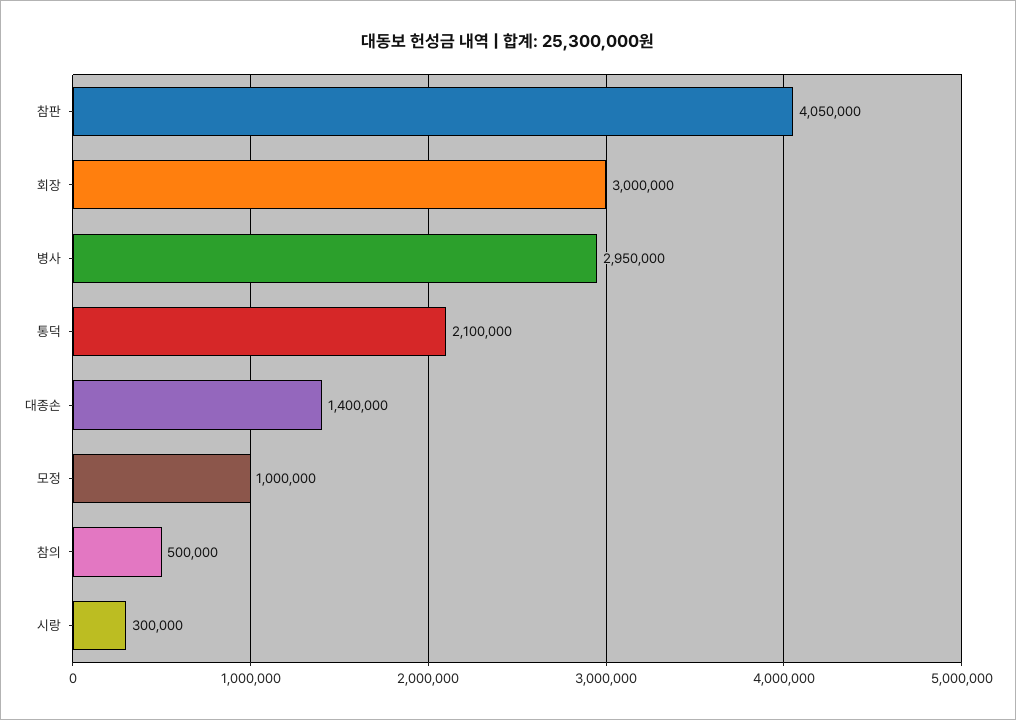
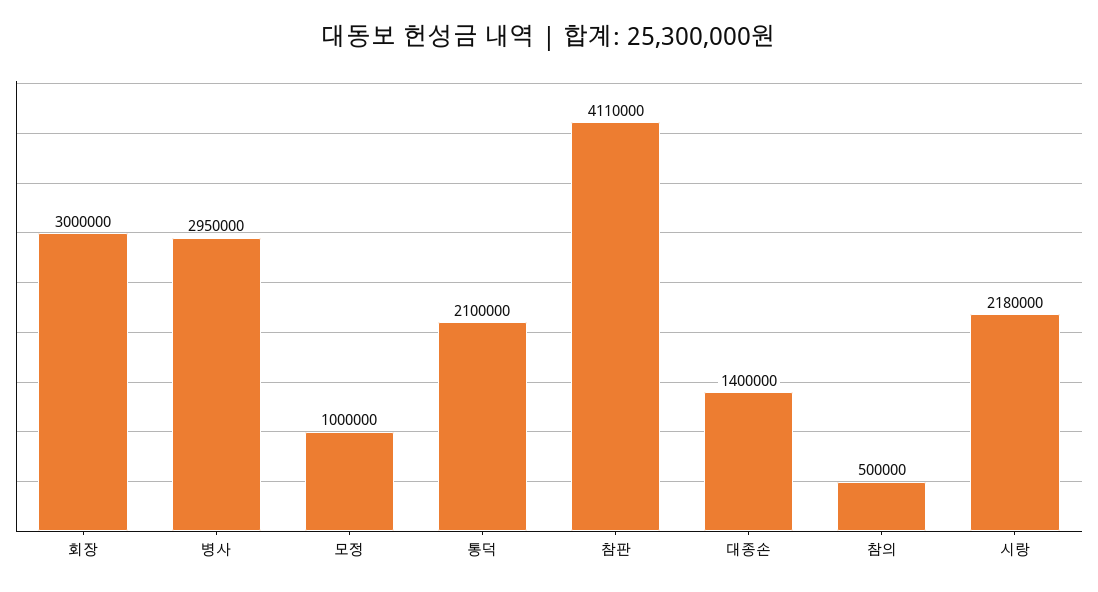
참판: 4050000 -> 4110000
시랑: 300000 -> 2180000

